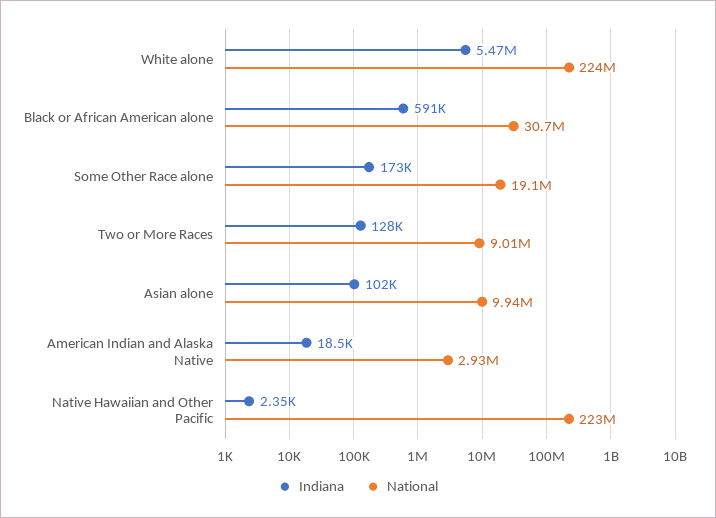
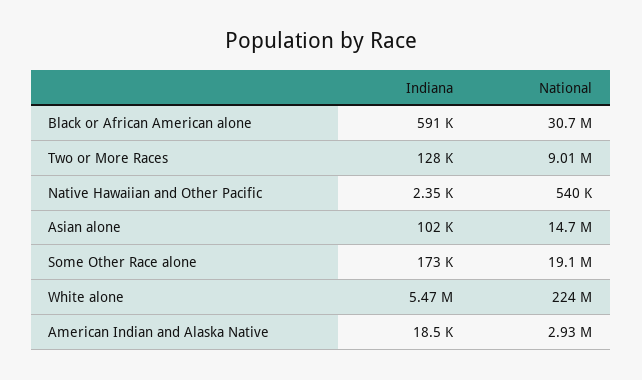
National, Asian alone: 9940000 -> 14700000
National, Native Hawaiian and Other Pacific: 223000000 -> 540000

